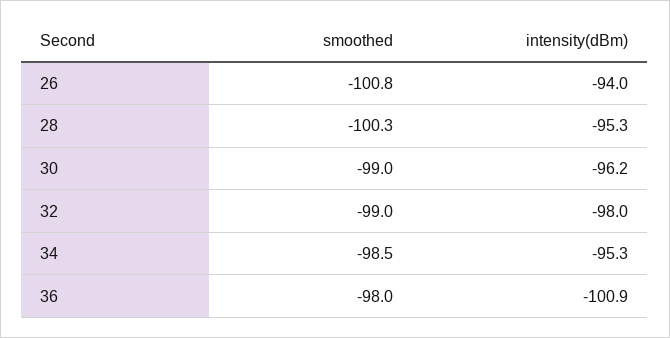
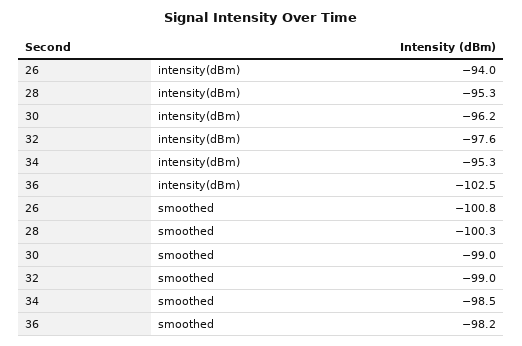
intensity(dBm), 32: -98 -> -97.6
smoothed, 36: -98 -> -98.2
intensity(dBm), 36: -100.9 -> -102.5

